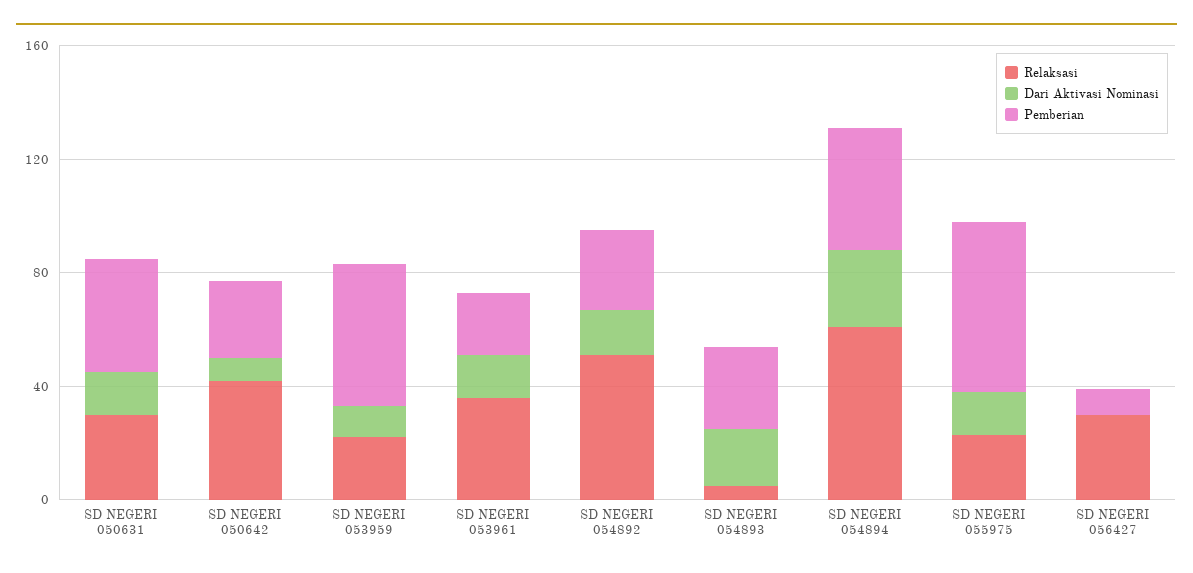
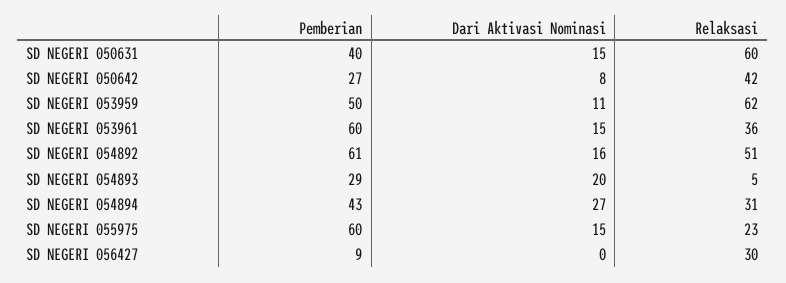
Relaksasi, SD NEGERI 050631: 30 -> 60
Relaksasi, SD NEGERI 053959: 20 -> 62
Pemberian, SD NEGERI 053961: 20 -> 60
Pemberian, SD NEGERI 054892: 30 -> 61
Relaksasi, SD NEGERI 054894: 60 -> 31

